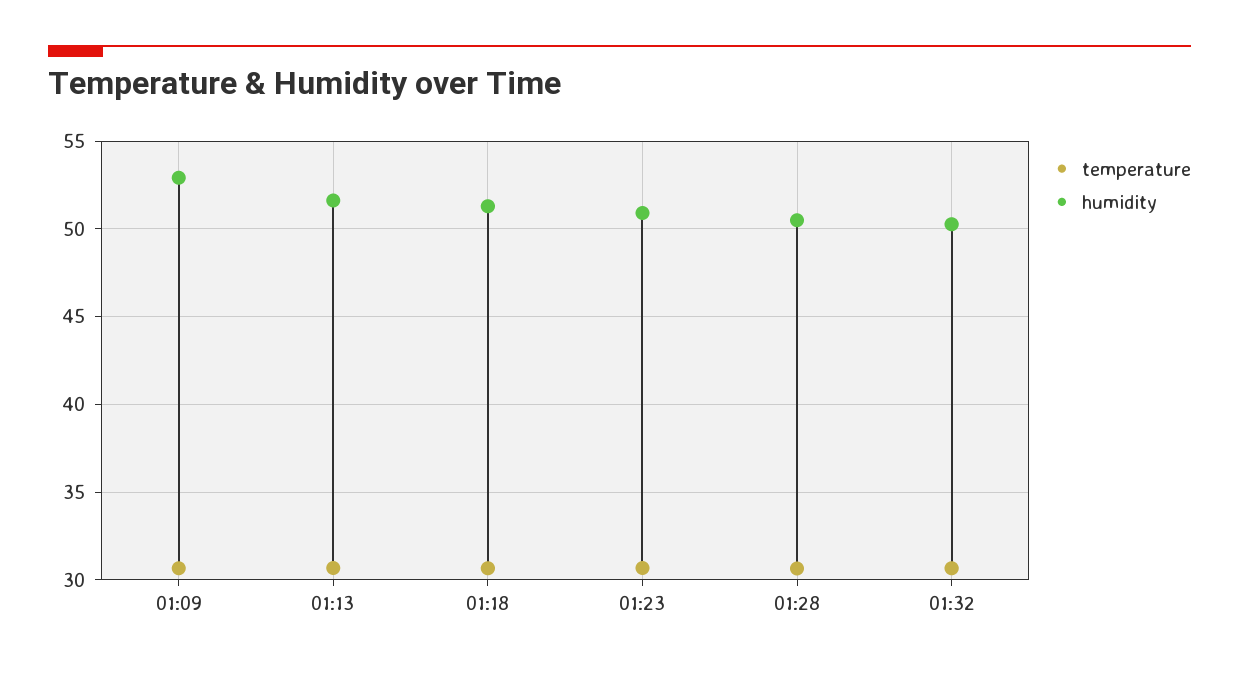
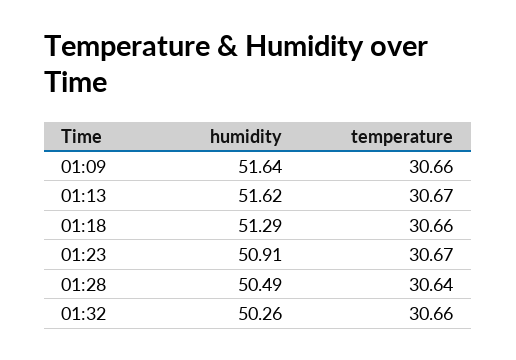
humidity, 01:09: 53 -> 51.64

